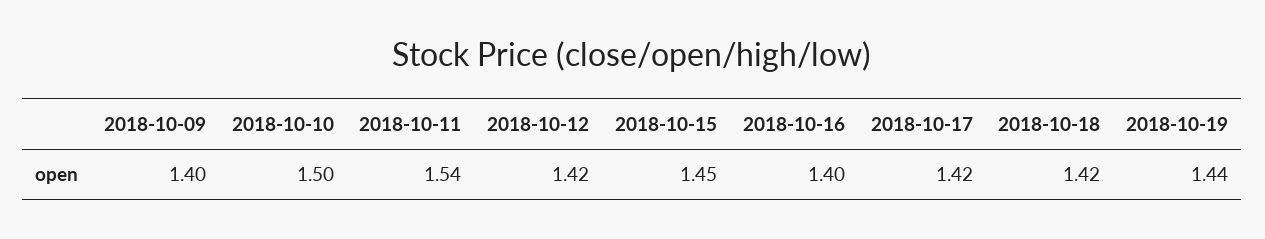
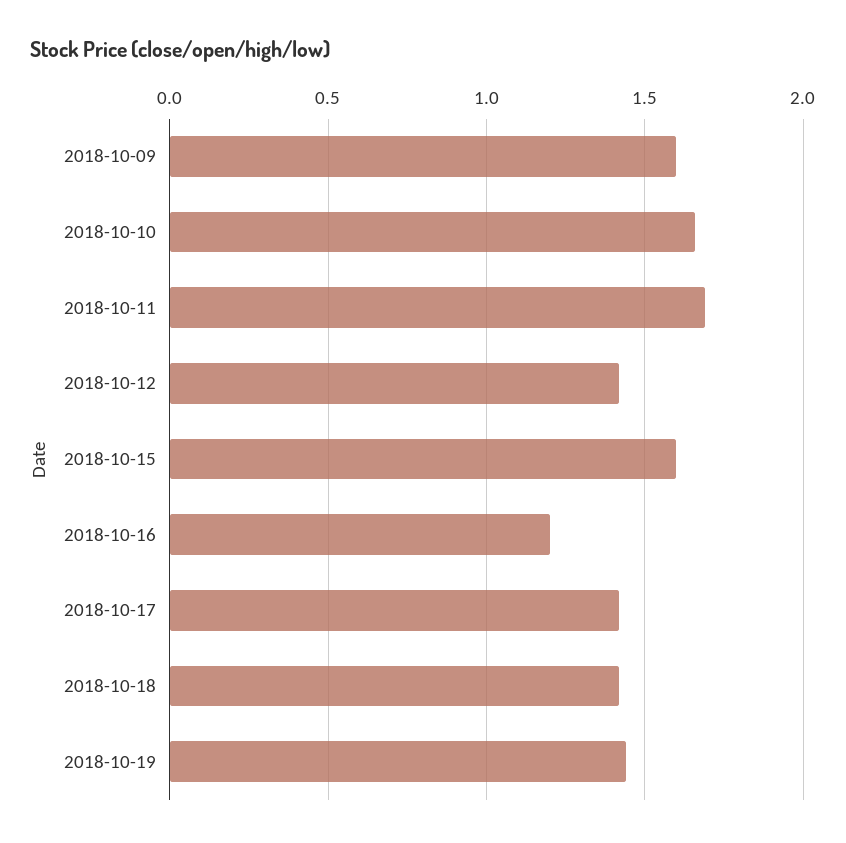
2018-10-09: 1.4 -> 1.6
2018-10-10: 1.5 -> 1.65
2018-10-11: 1.54 -> 1.7
2018-10-15: 1.45 -> 1.6
2018-10-16: 1.4 -> 1.2

